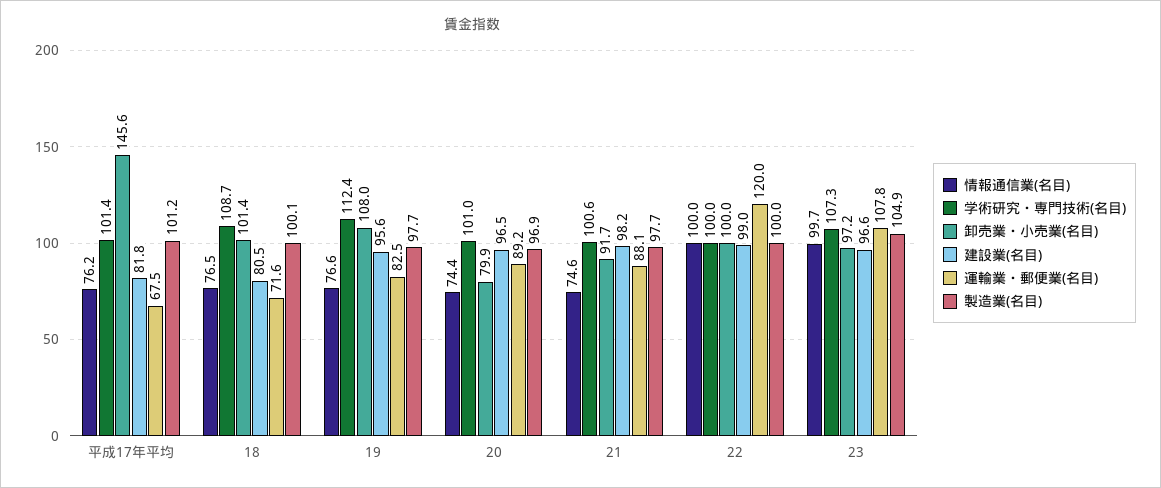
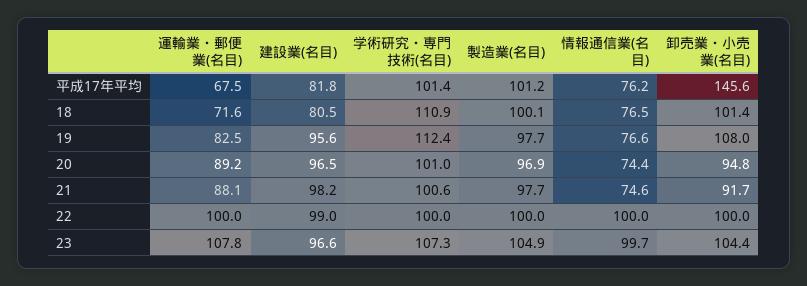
学術研究・専門技術(名目), 18: 108.7 -> 110.9
卸売業・小売業(名目), 20: 79.9 -> 94.8
運輸業・郵便業(名目), 22: 120 -> 100
卸売業・小売業(名目), 23: 97.2 -> 104.4

